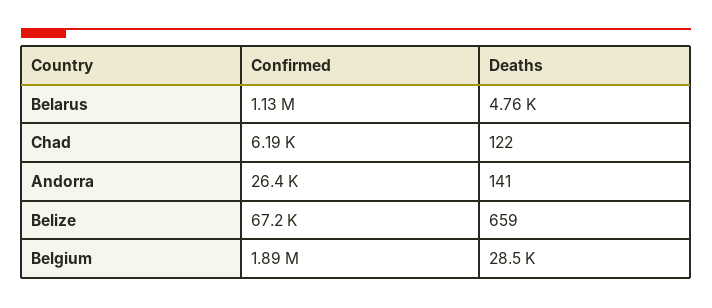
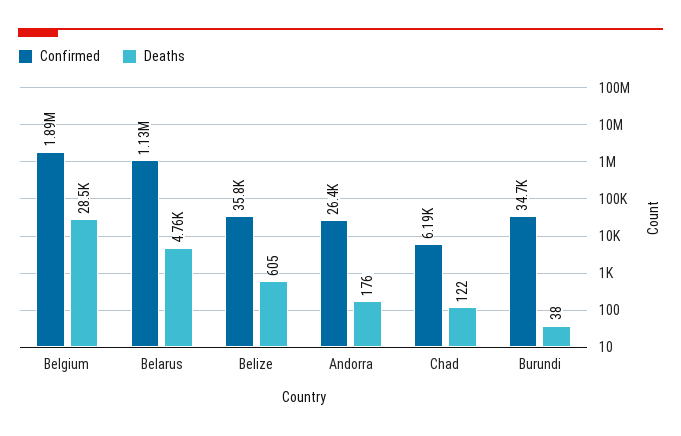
Deaths, Andorra: 141 -> 176
Confirmed, Belize: 67200 -> 35800
Deaths, Belize: 659 -> 605
Confirmed, Burundi: none -> 34700
Deaths, Burundi: none -> 38

